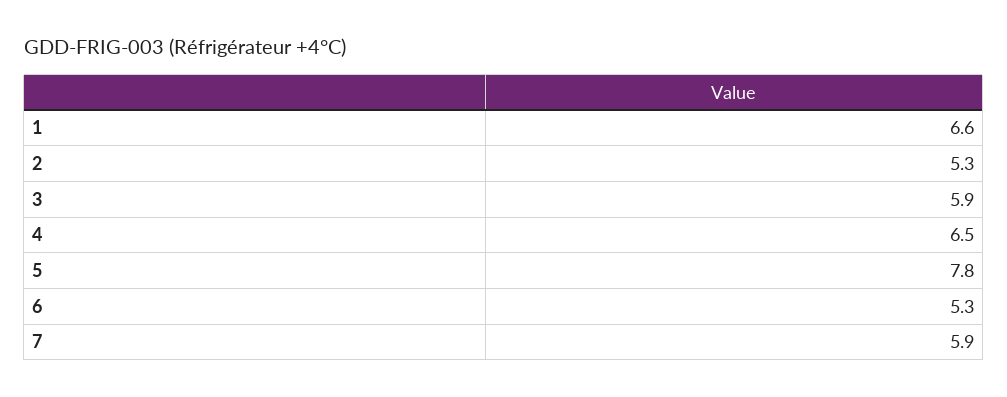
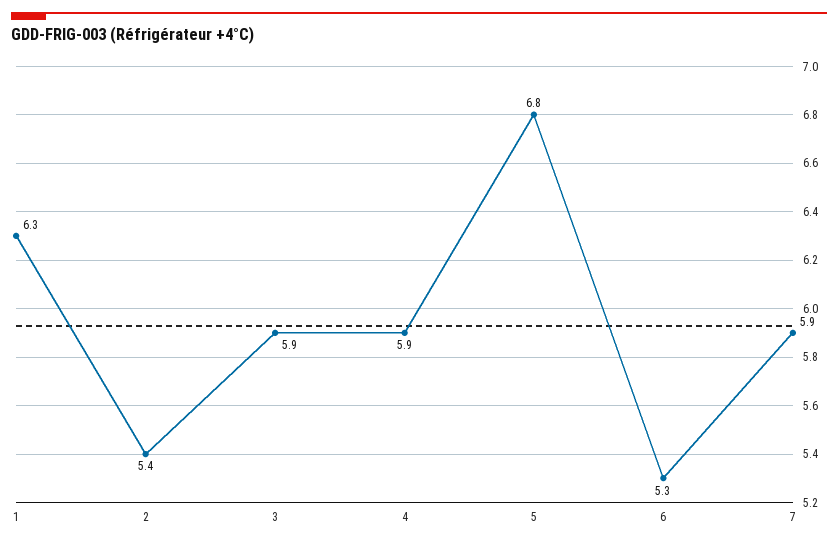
1: 6.6 -> 6.3
2: 5.3 -> 5.4
4: 6.5 -> 5.9
5: 7.8 -> 6.8

